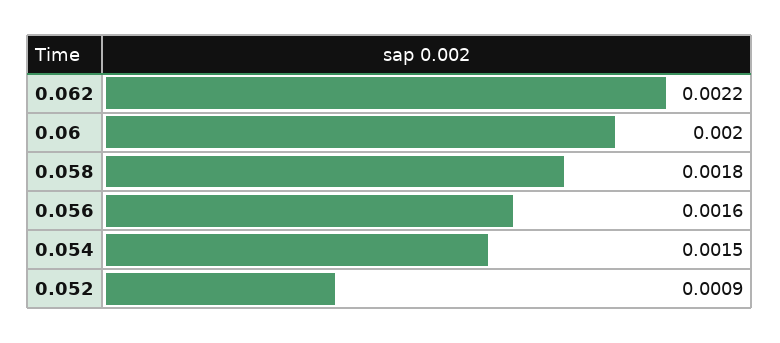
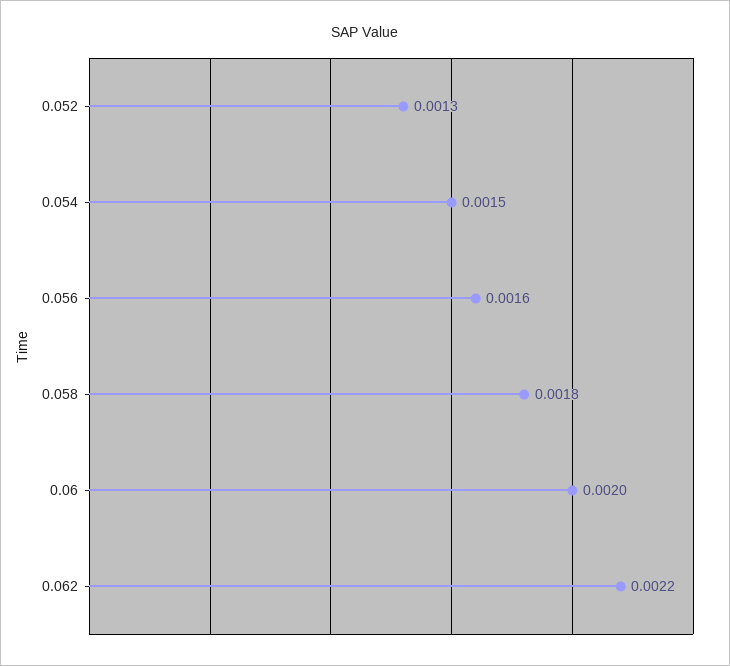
0.052: 0.0009 -> 0.0013

